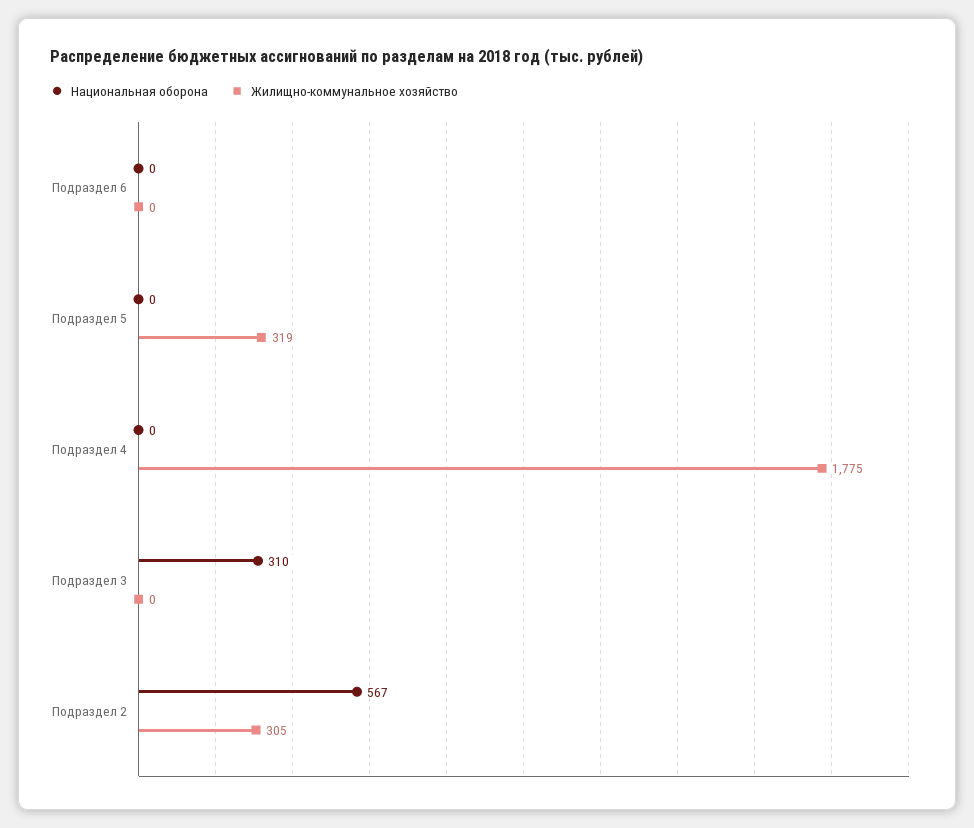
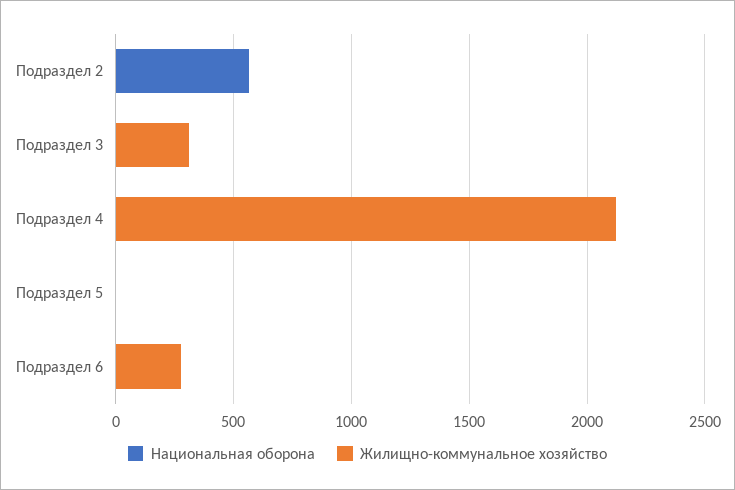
Жилищно-коммунальное хозяйство, Подраздел 6: 0 -> 300
Жилищно-коммунальное хозяйство, Подраздел 5: 319 -> 0
Жилищно-коммунальное хозяйство, Подраздел 4: 1775 -> 2100
Национальная оборона, Подраздел 3: 310 -> 0
Жилищно-коммунальное хозяйство, Подраздел 3: 0 -> 300
Жилищно-коммунальное хозяйство, Подраздел 2: 305 -> 0

